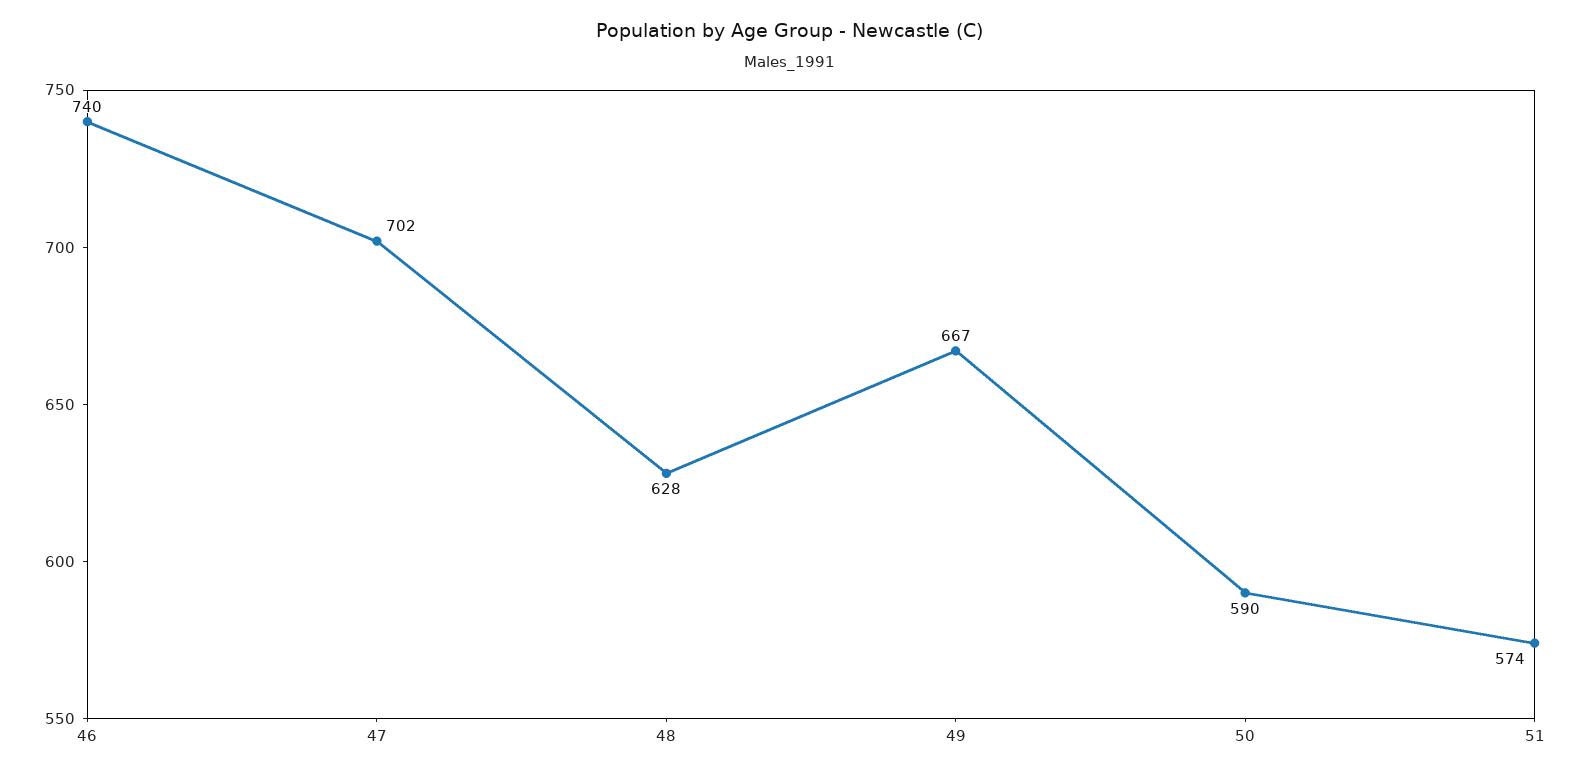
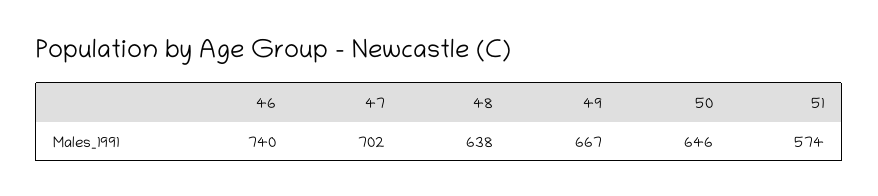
48: 628 -> 638
50: 590 -> 646

